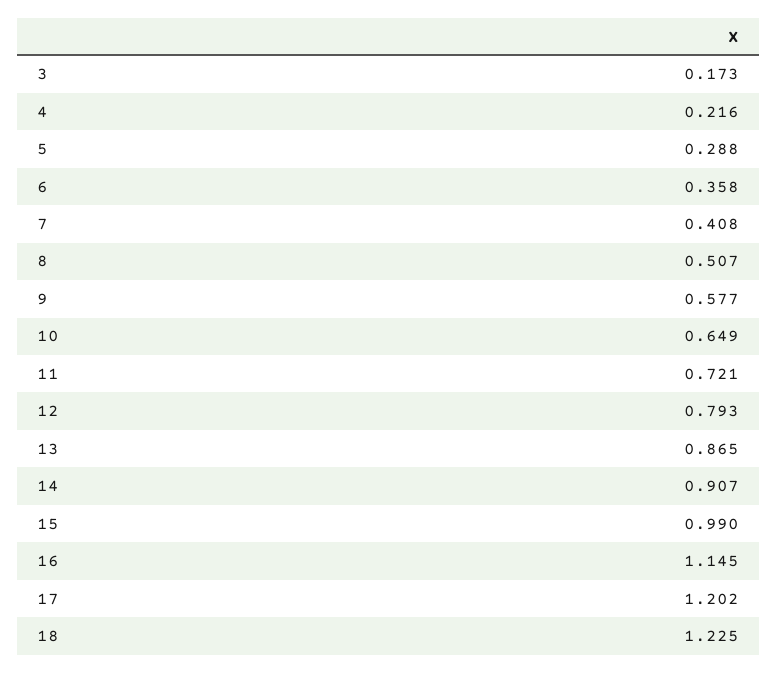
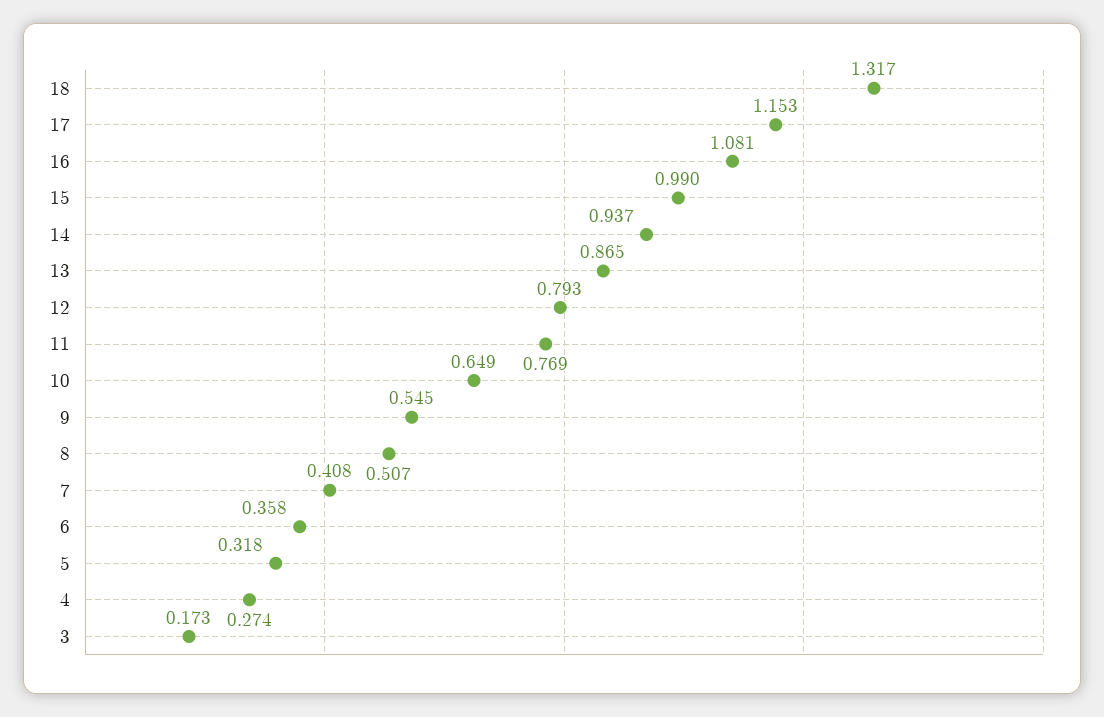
4: 0.216 -> 0.274
5: 0.288 -> 0.318
9: 0.577 -> 0.545
11: 0.721 -> 0.769
14: 0.907 -> 0.937
16: 1.145 -> 1.081
17: 1.202 -> 1.153
18: 1.225 -> 1.317

